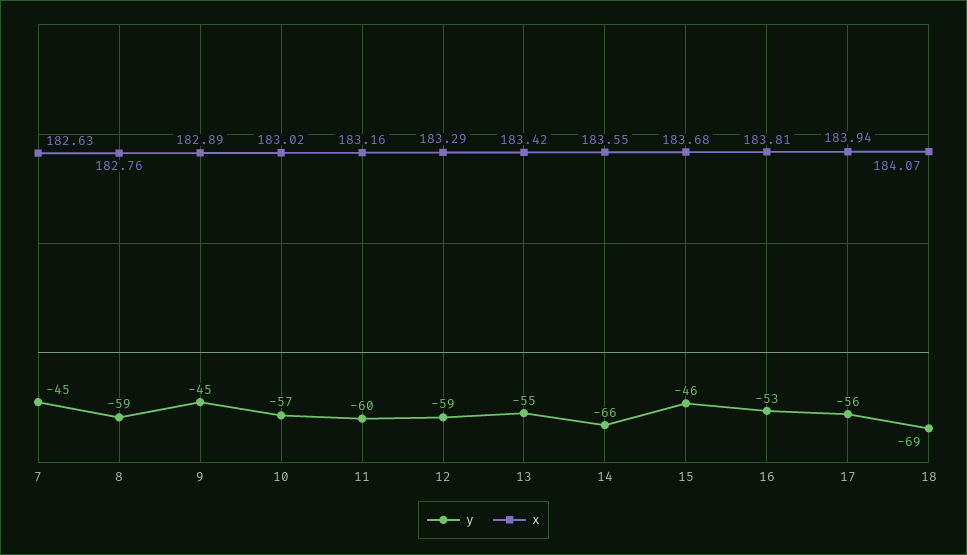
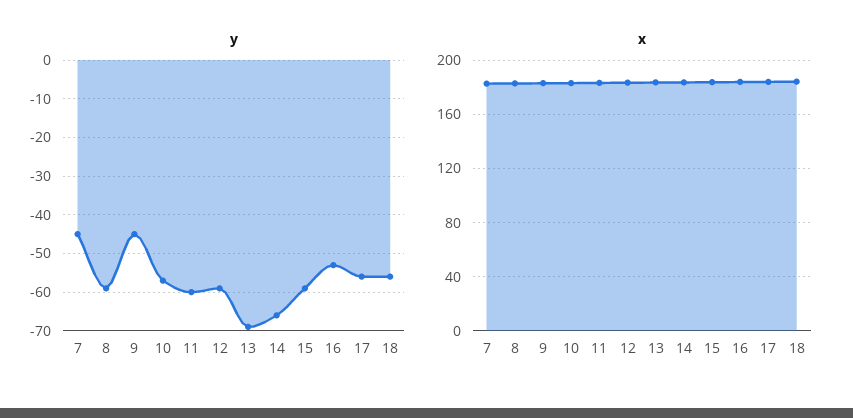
y, 13: -55 -> -70
y, 15: -46 -> -60
y, 18: -69 -> -55

